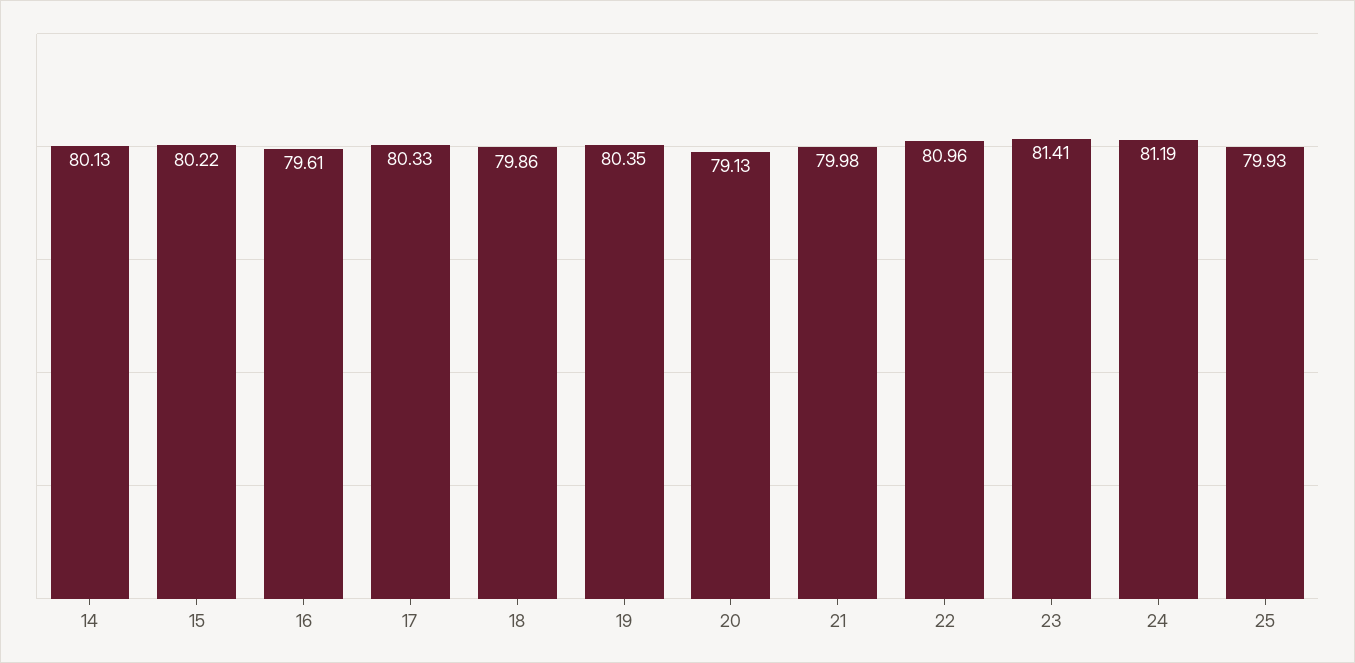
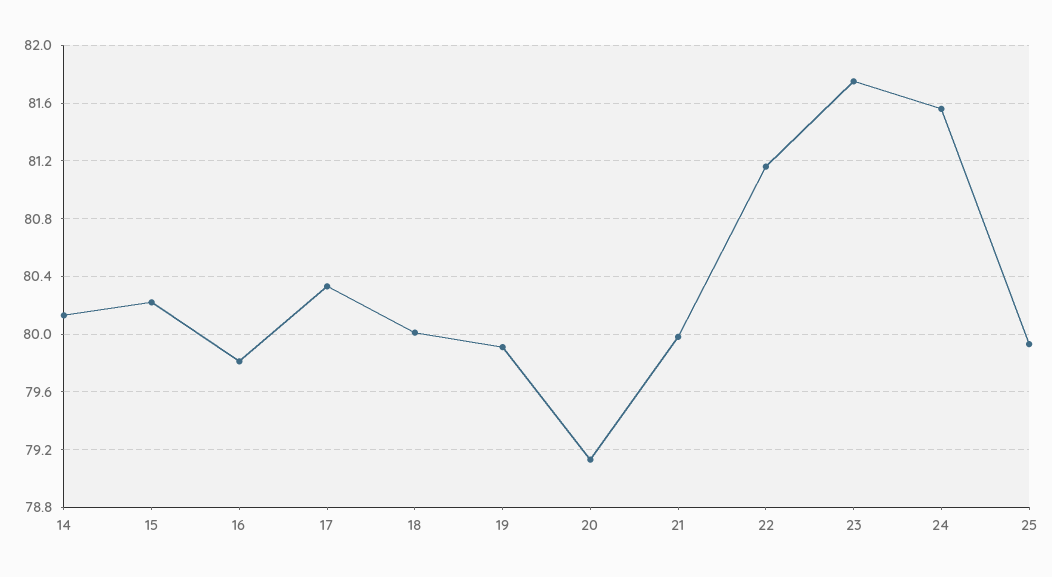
16: 79.61 -> 79.8
18: 79.86 -> 80
19: 80.35 -> 79.9
22: 80.96 -> 81.15
23: 81.41 -> 81.75
24: 81.19 -> 81.55

